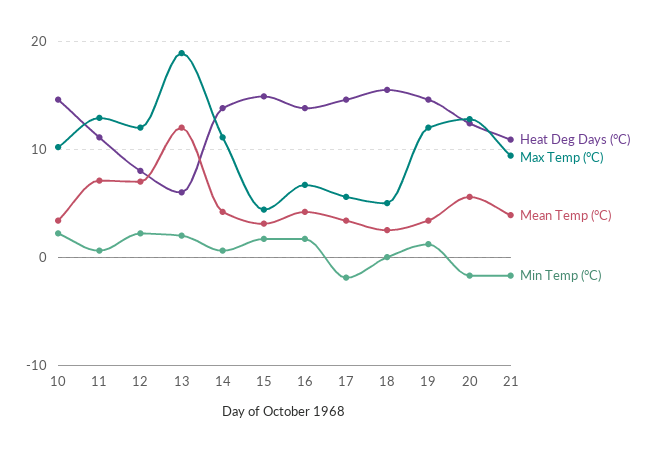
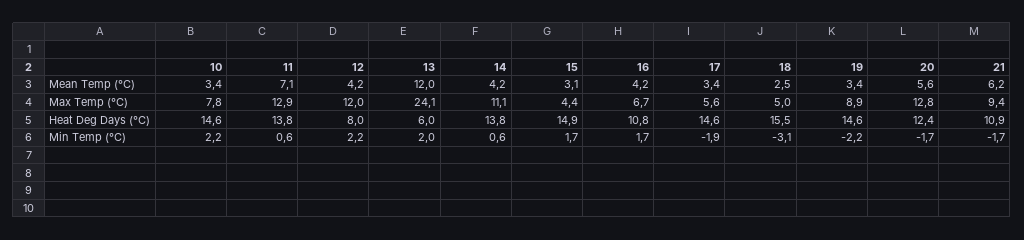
Max Temp (°C), 10: 10 -> 7.8
Heat Deg Days (°C), 11: 11 -> 13.8
Mean Temp (°C), 12: 7 -> 4.2
Max Temp (°C), 13: 19 -> 24.1
Heat Deg Days (°C), 16: 14 -> 10.8
Min Temp (°C), 18: 0 -> -3.1
Max Temp (°C), 19: 12 -> 8.9
Min Temp (°C), 19: 1 -> -2.2
Mean Temp (°C), 21: 4 -> 6.2

